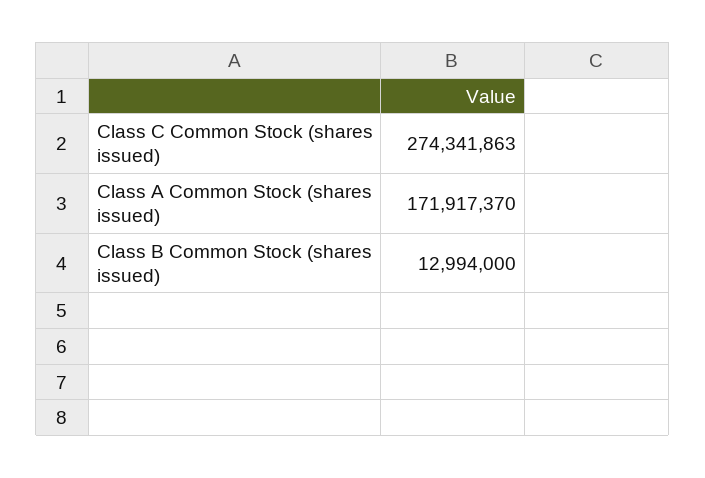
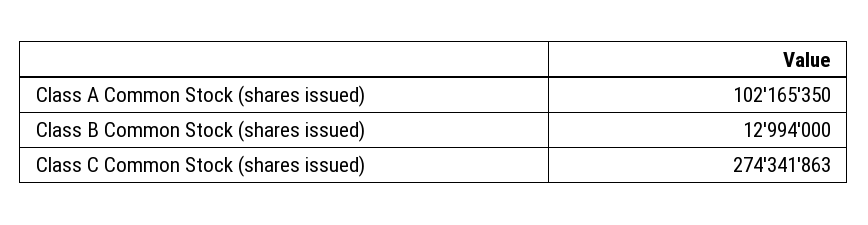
Class A Common Stock (shares issued): 171917370 -> 102165350

